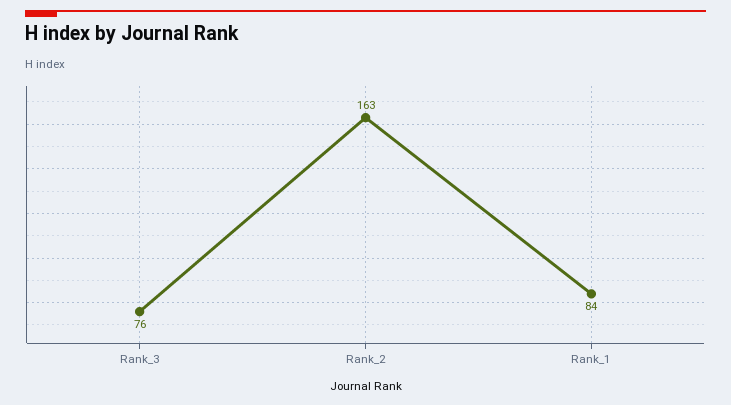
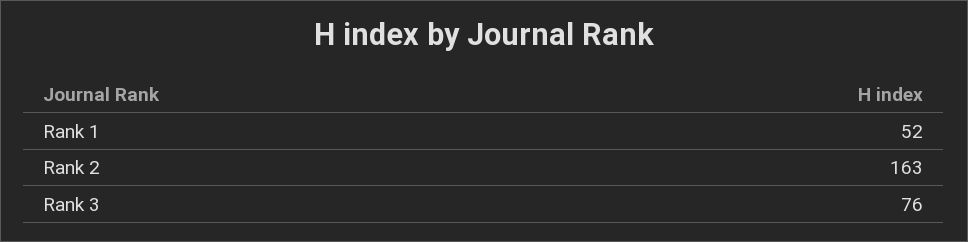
Rank_1: 84 -> 52

